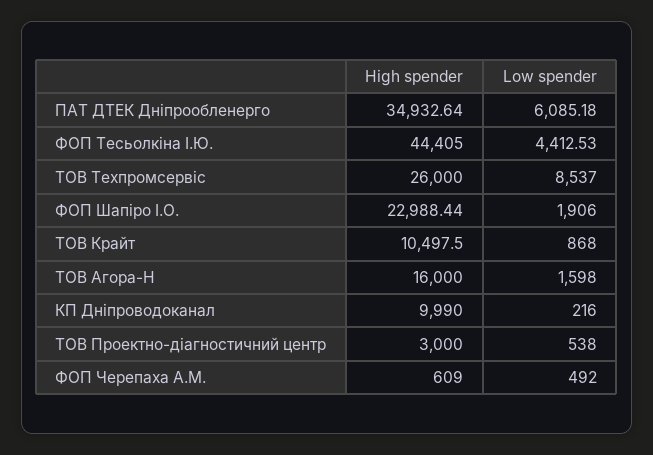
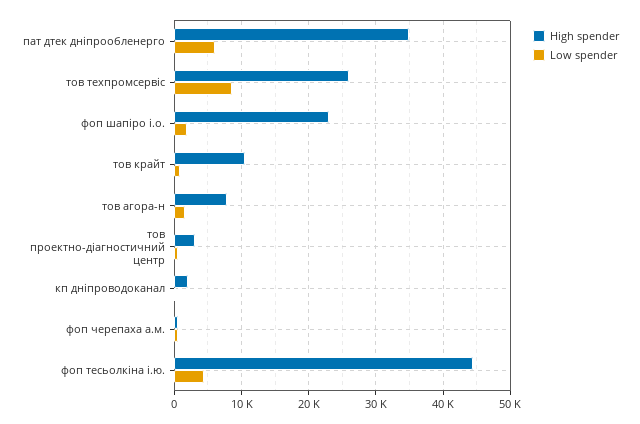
High spender, ТОВ Агора-Н: 16000 -> 8000
High spender, КП Дніпроводоканал: 9990 -> 2000

